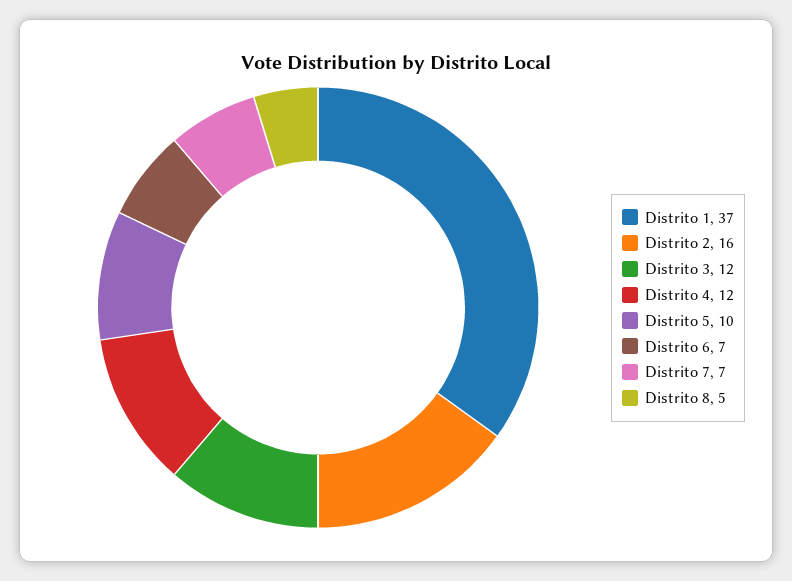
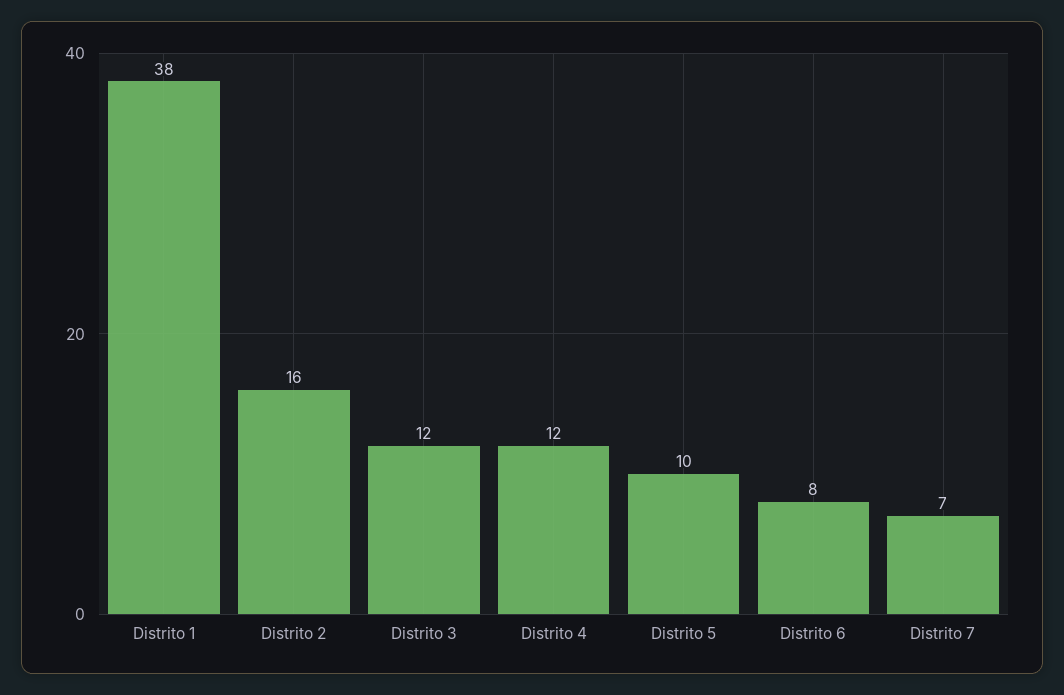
Distrito 1: 37 -> 38
Distrito 6: 7 -> 8
Distrito 8: 5 -> none

